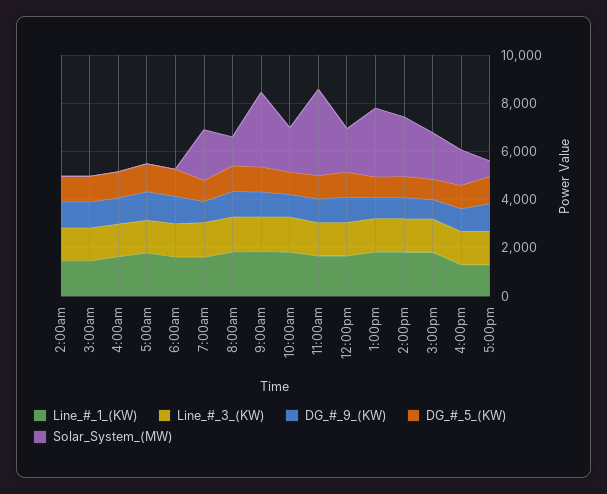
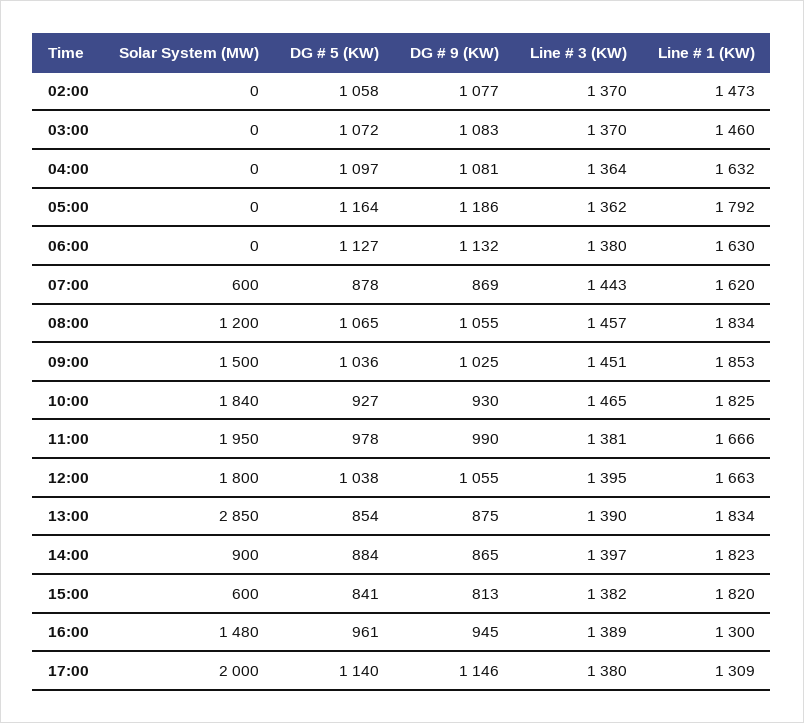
Solar_System_(MW), 7:00am: 2000 -> 600
Solar_System_(MW), 9:00am: 3000 -> 1500
Solar_System_(MW), 11:00am: 3500 -> 1950
Solar_System_(MW), 2:00pm: 2500 -> 900
Solar_System_(MW), 3:00pm: 2000 -> 600
Solar_System_(MW), 5:00pm: 500 -> 2000

